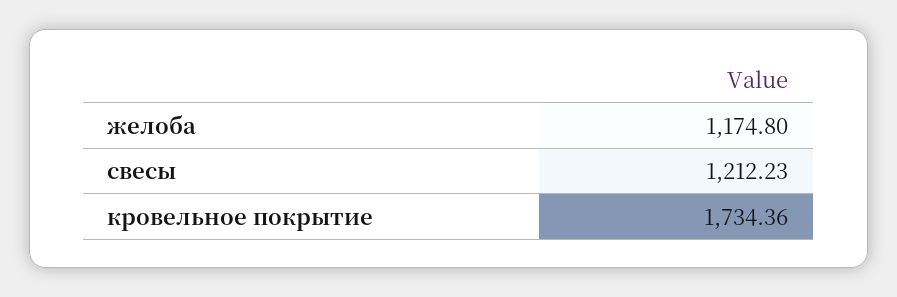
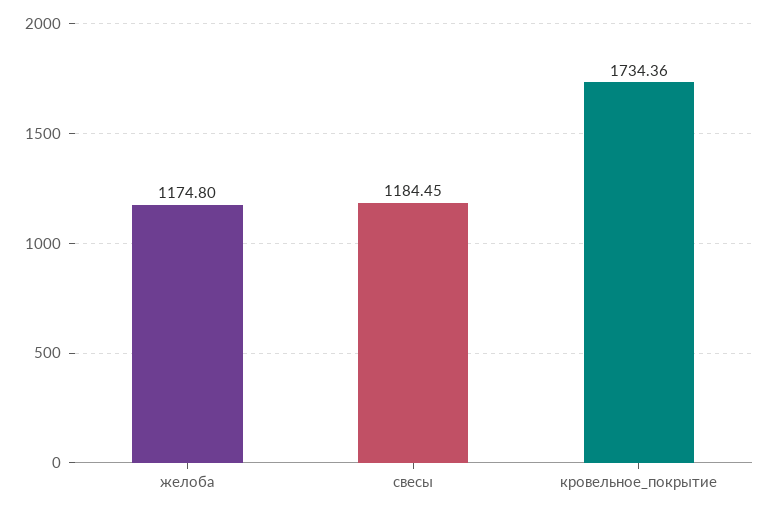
свесы: 1212.23 -> 1184.45

